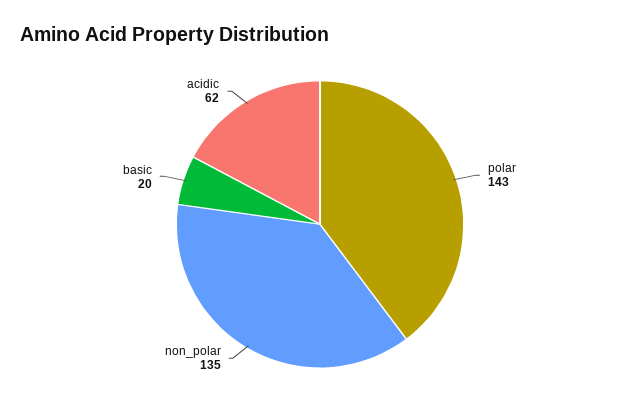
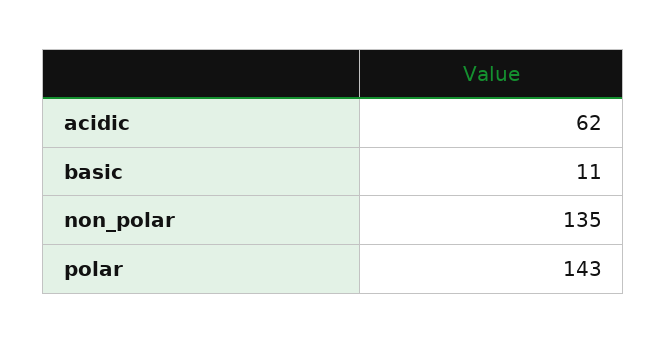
basic: 20 -> 11

